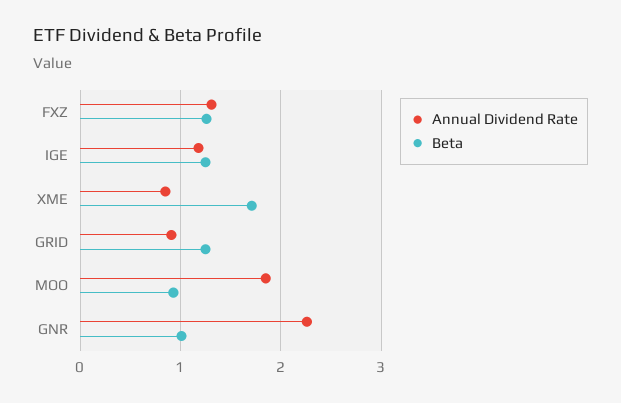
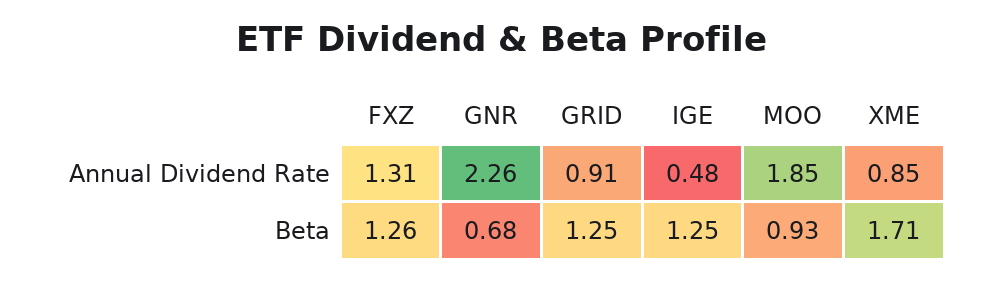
Annual Dividend Rate, IGE: 1.2 -> 0.48
Beta, GNR: 1 -> 0.68

